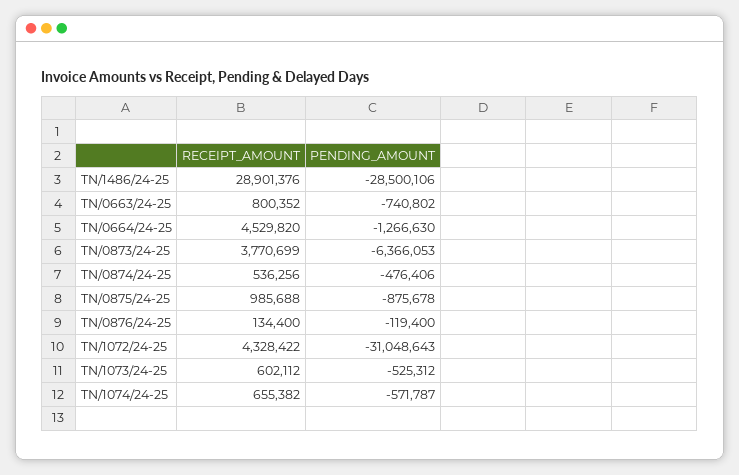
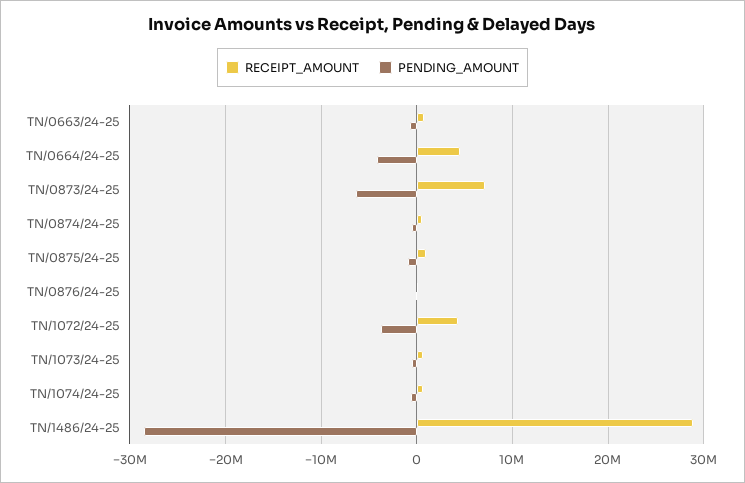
PENDING_AMOUNT, TN/0664/24-25: -1266630 -> -4000000
RECEIPT_AMOUNT, TN/0873/24-25: 3770699 -> 7000000
PENDING_AMOUNT, TN/1072/24-25: -31048643 -> -4000000

